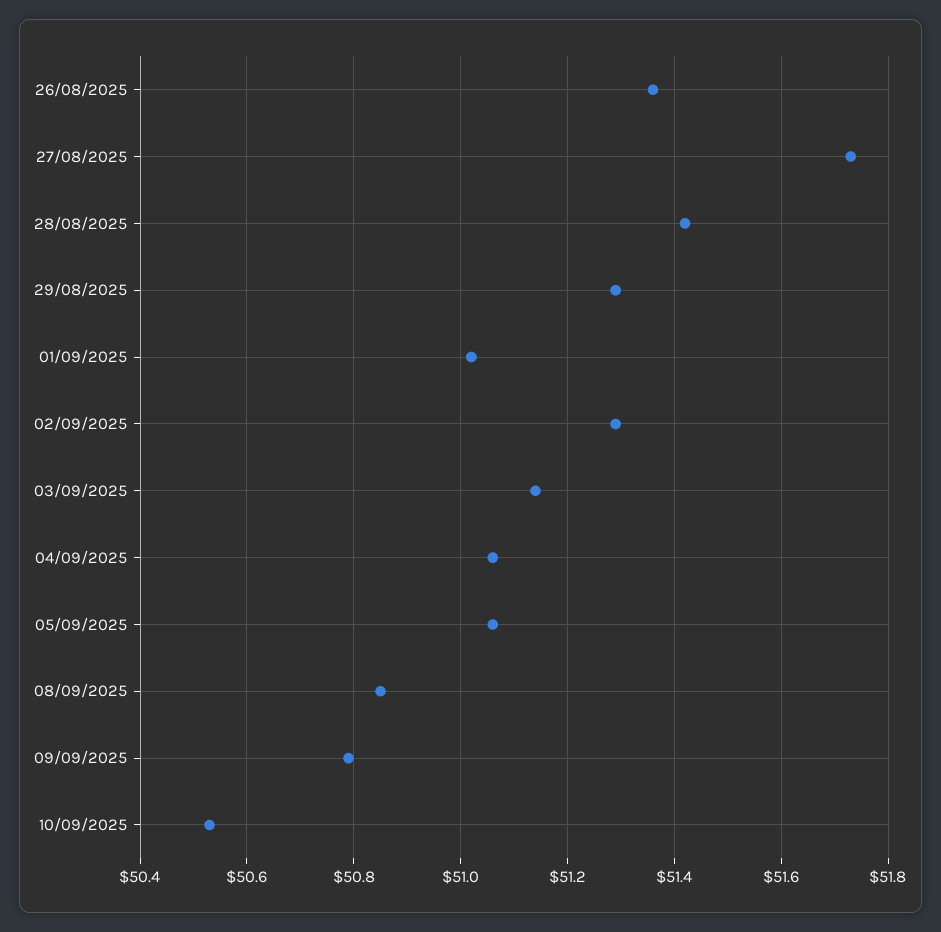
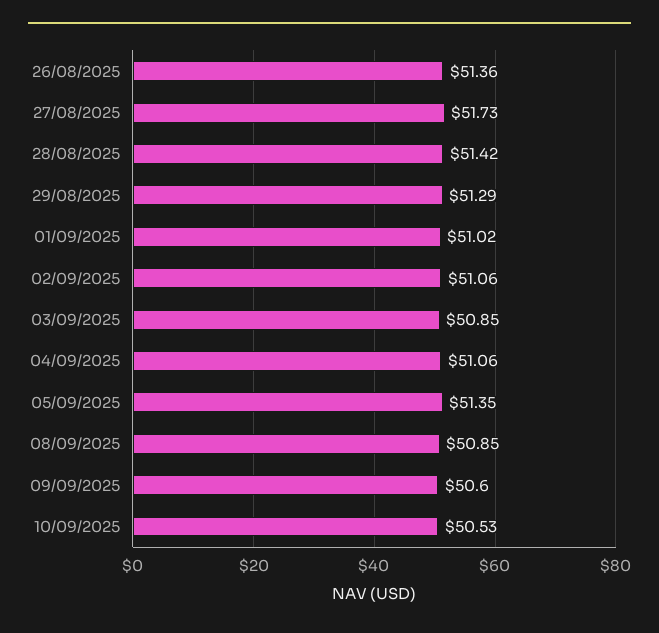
02/09/2025: 51.3 -> 51.06
03/09/2025: 51.15 -> 50.85
05/09/2025: 51.05 -> 51.35
09/09/2025: 50.8 -> 50.6

